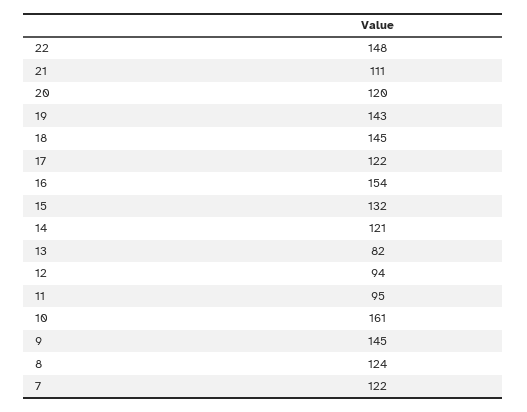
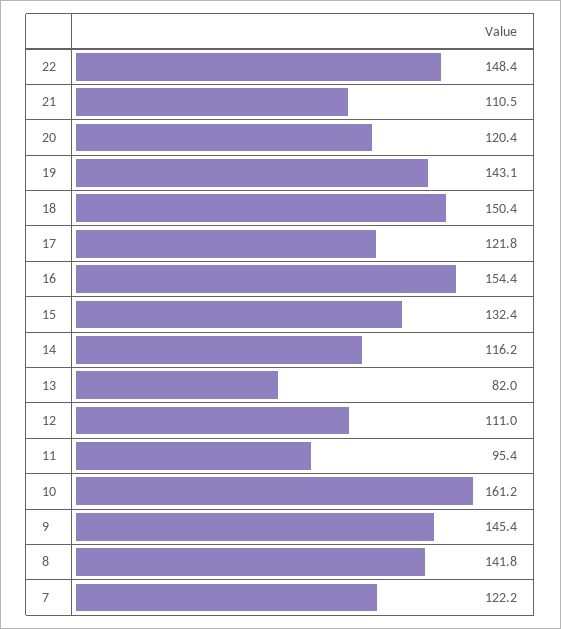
18: 145 -> 150.4
14: 121 -> 116.2
12: 94 -> 111
8: 124 -> 141.8

